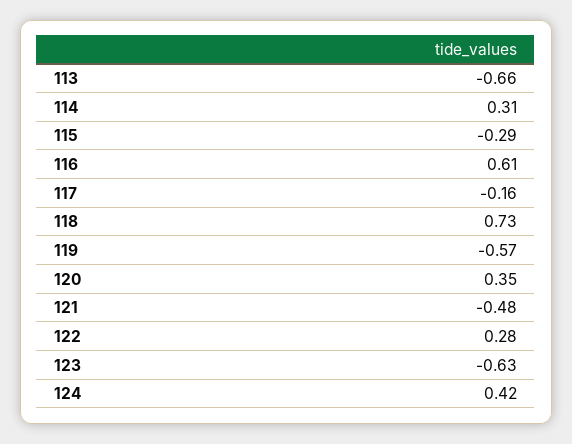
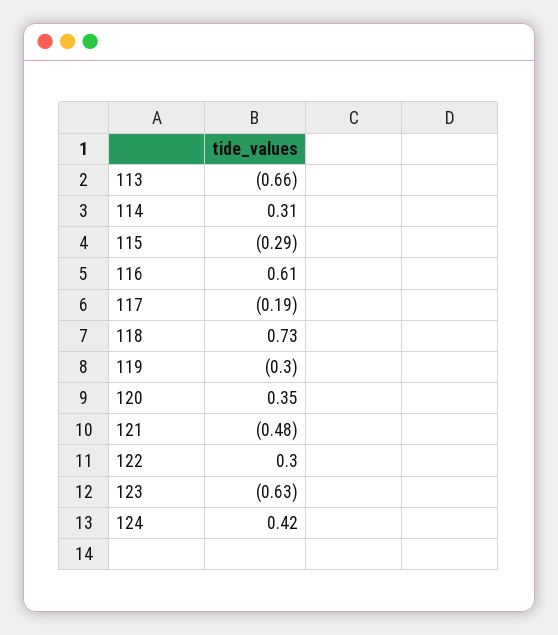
117: -0.16 -> -0.19
119: -0.57 -> -0.3
122: 0.28 -> 0.3

